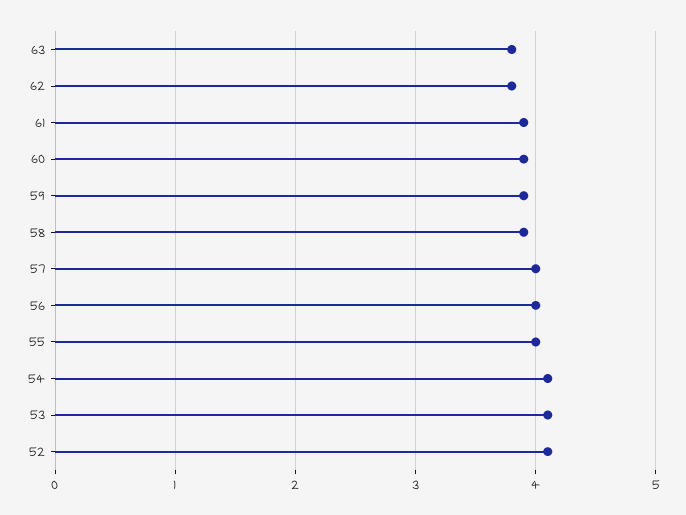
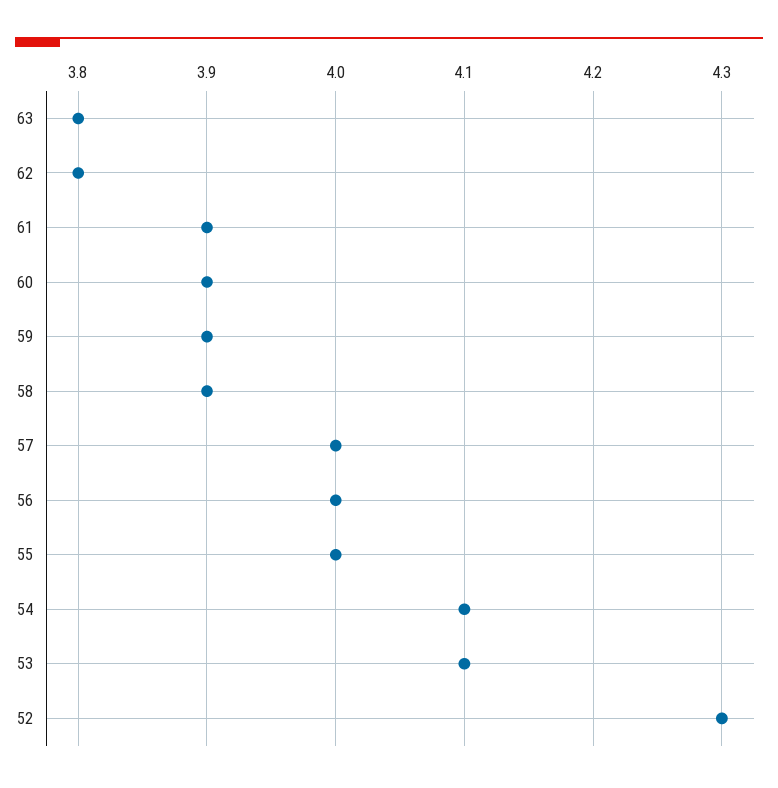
52: 4.1 -> 4.3

